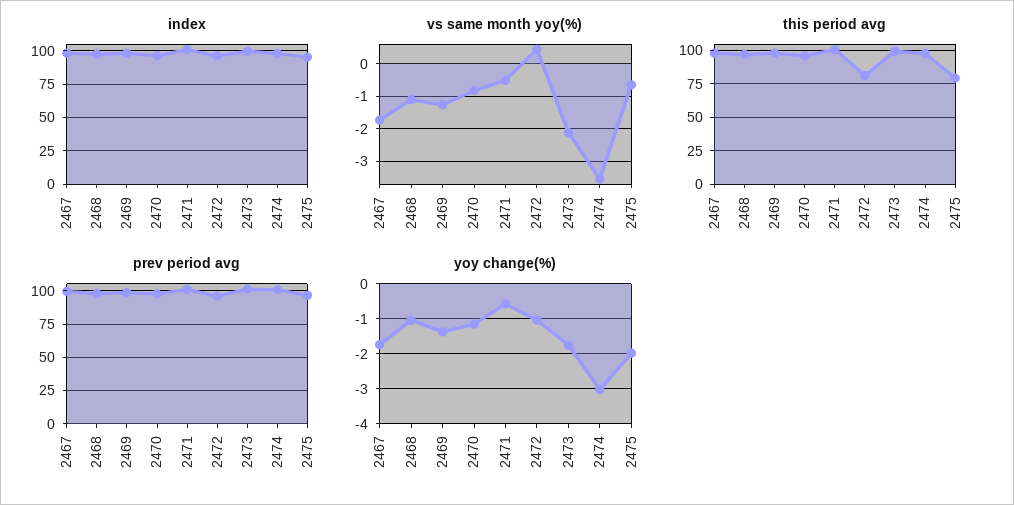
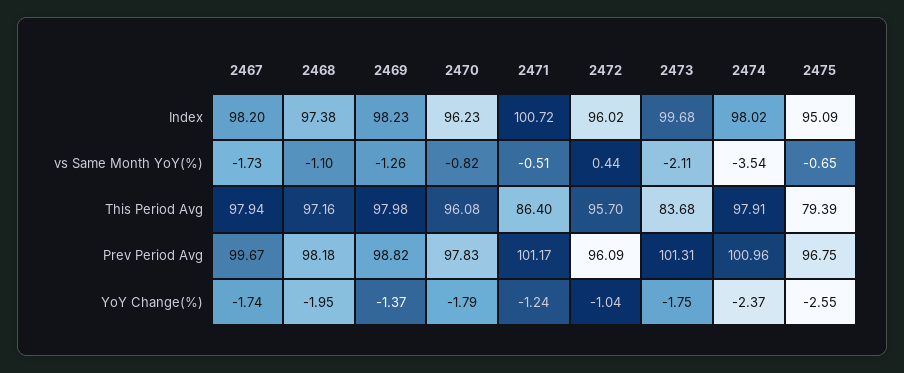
this period avg, 2471: 100 -> 86.4
this period avg, 2472: 80 -> 95.7
this period avg, 2473: 100 -> 83.68
yoy change(%), 2468: -1 -> -1.95
yoy change(%), 2470: -1.2 -> -1.79
yoy change(%), 2471: -0.6 -> -1.24
yoy change(%), 2474: -3 -> -2.37
yoy change(%), 2475: -2 -> -2.55

